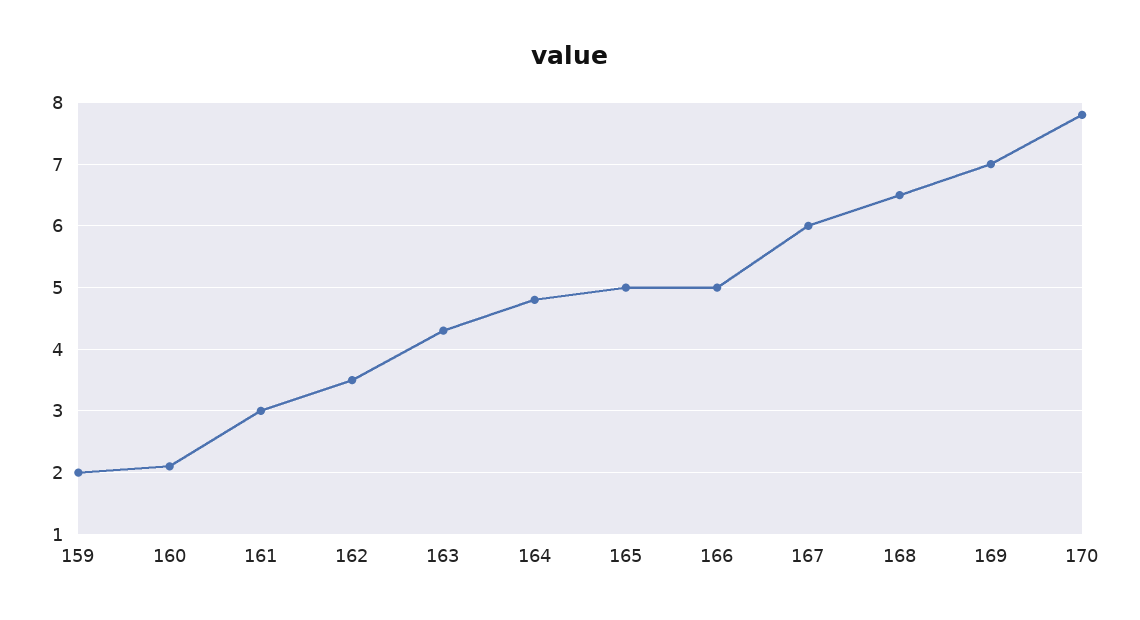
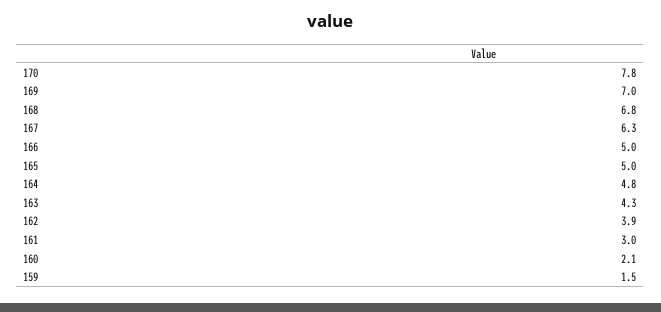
159: 2 -> 1.5
162: 3.5 -> 3.9
167: 6 -> 6.3
168: 6.5 -> 6.8

